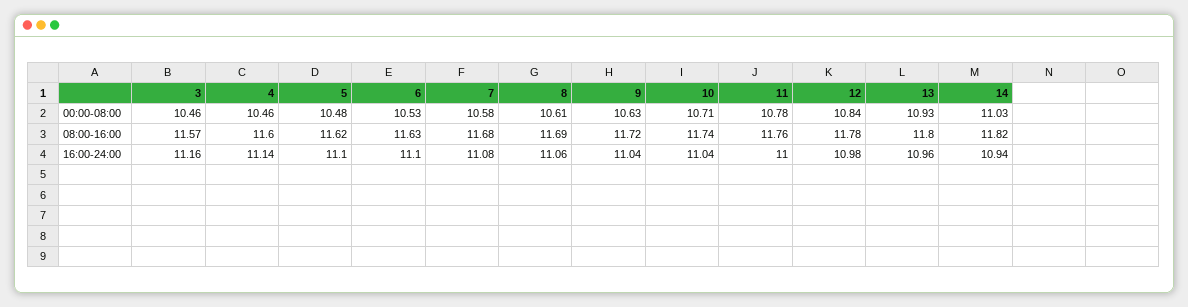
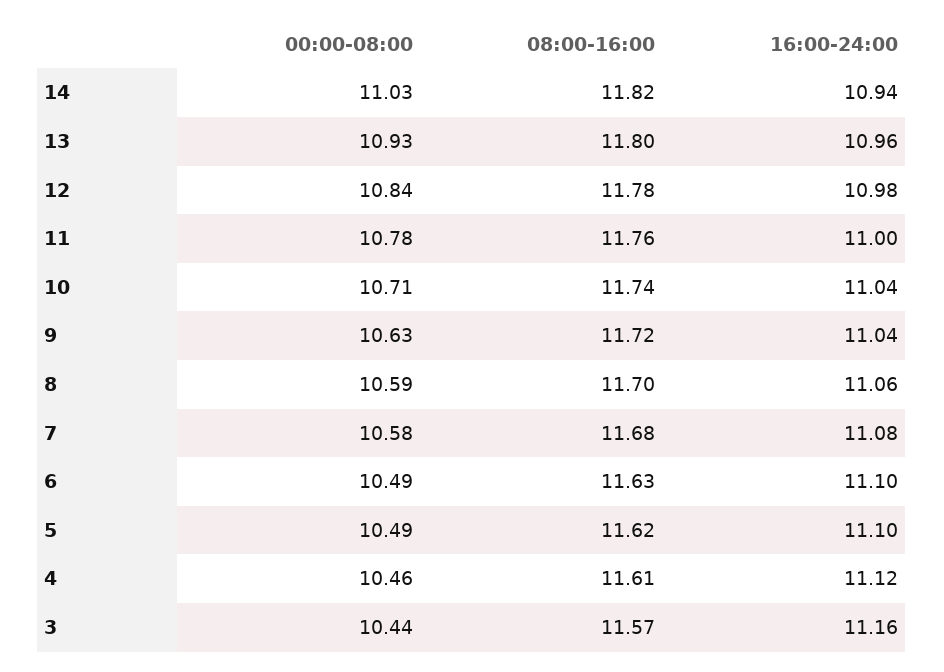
3, 00:00-08:00: 10.46 -> 10.44
5, 00:00-08:00: 10.48 -> 10.49
6, 00:00-08:00: 10.53 -> 10.49
8, 00:00-08:00: 10.61 -> 10.59
4, 08:00-16:00: 11.6 -> 11.61
8, 08:00-16:00: 11.69 -> 11.7
4, 16:00-24:00: 11.14 -> 11.12

